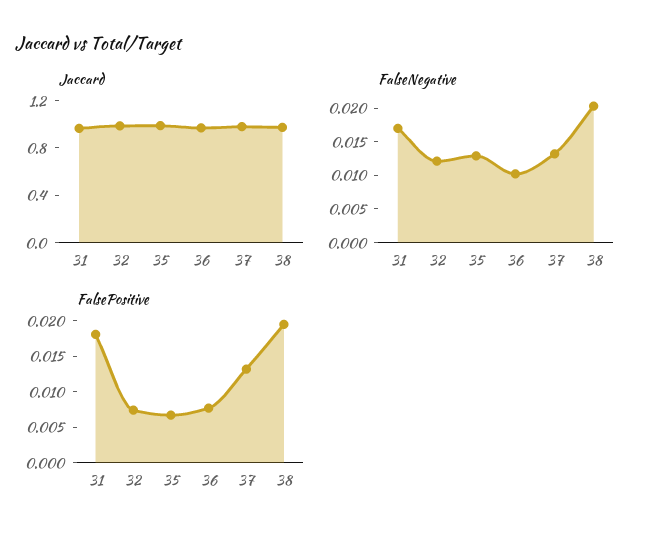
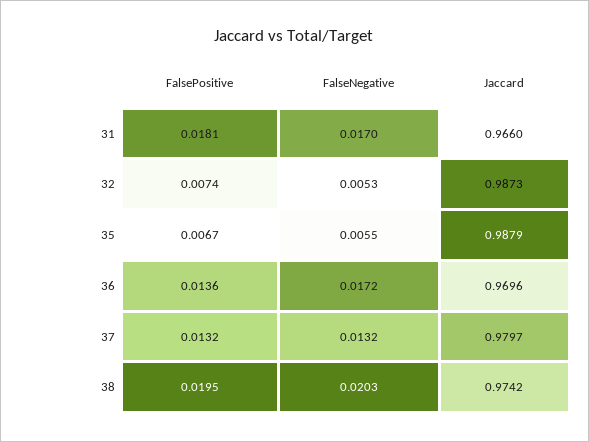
FalseNegative, 32: 0.0125 -> 0.0053
FalseNegative, 35: 0.0125 -> 0.0055
FalseNegative, 36: 0.01 -> 0.0172
FalsePositive, 36: 0.0075 -> 0.0136

